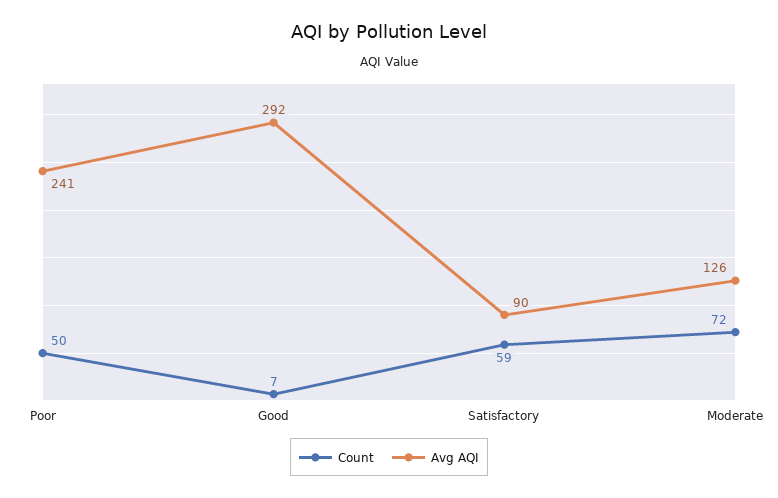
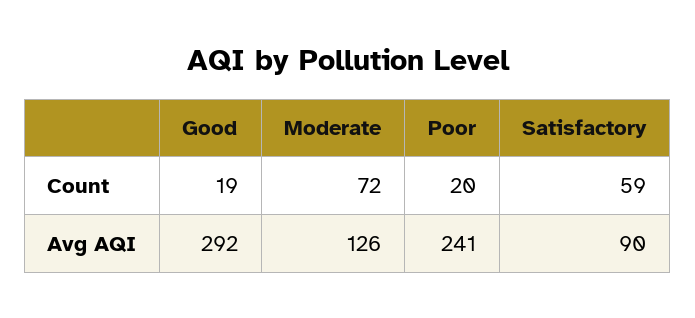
Count, Poor: 50 -> 20
Count, Good: 7 -> 19

